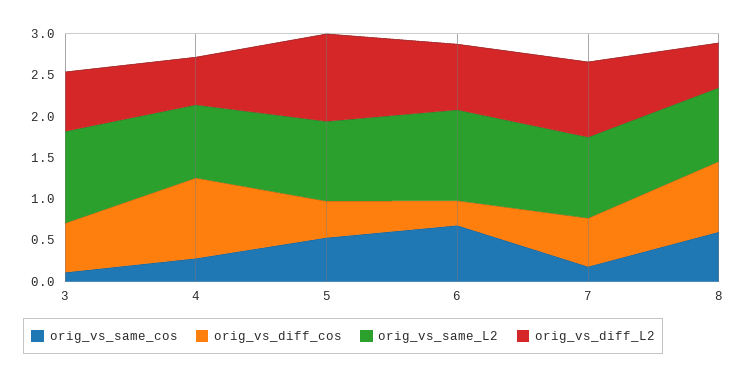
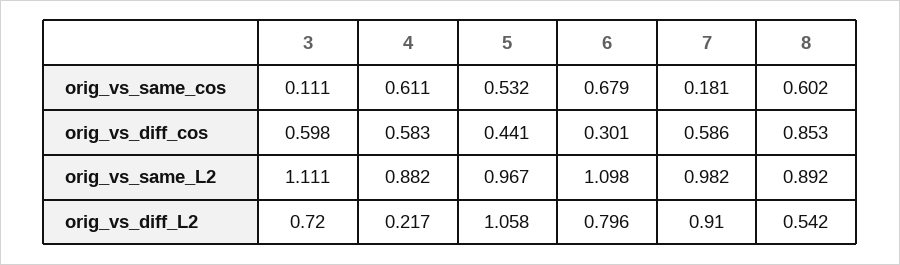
orig_vs_same_cos, 4: 0.3 -> 0.611
orig_vs_diff_cos, 4: 1 -> 0.583
orig_vs_diff_L2, 4: 0.6 -> 0.217

